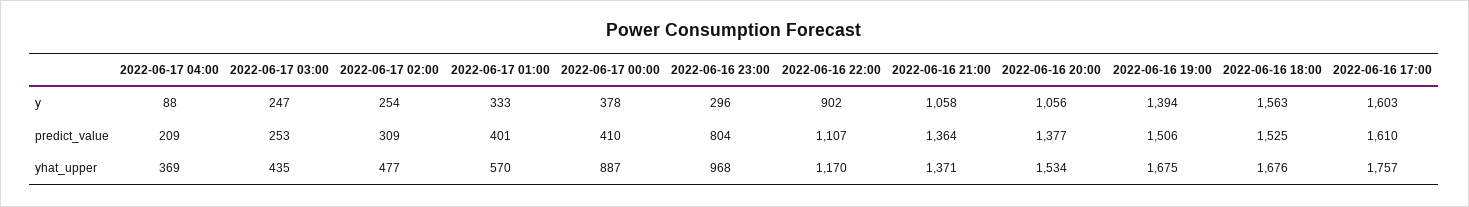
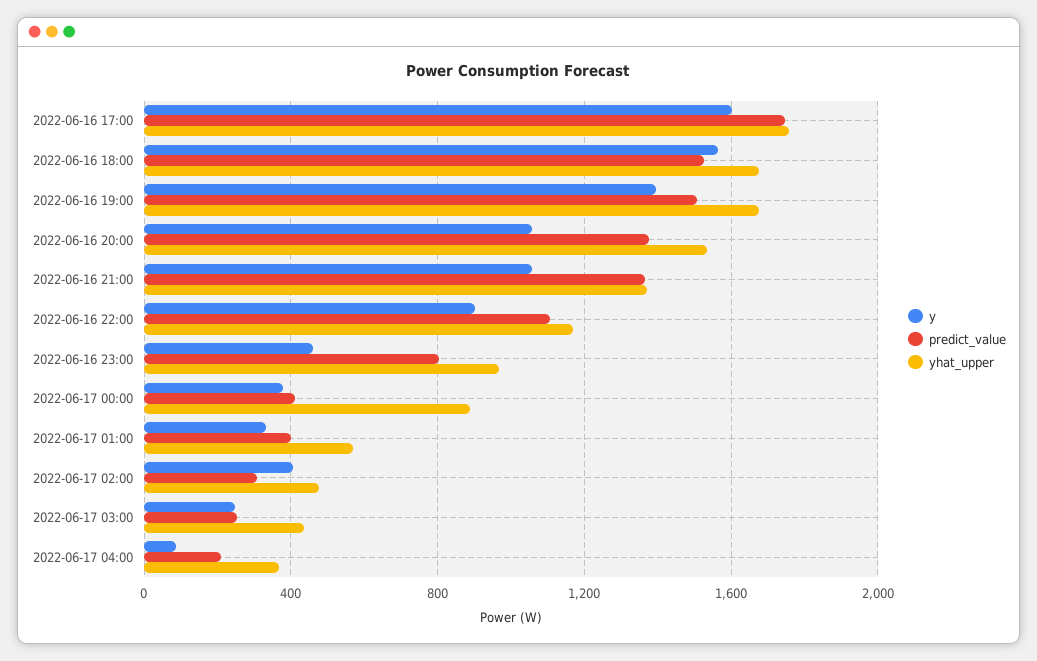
y, 2022-06-17 02:00: 254 -> 400
y, 2022-06-16 23:00: 296 -> 450
predict_value, 2022-06-16 17:00: 1610 -> 1750

